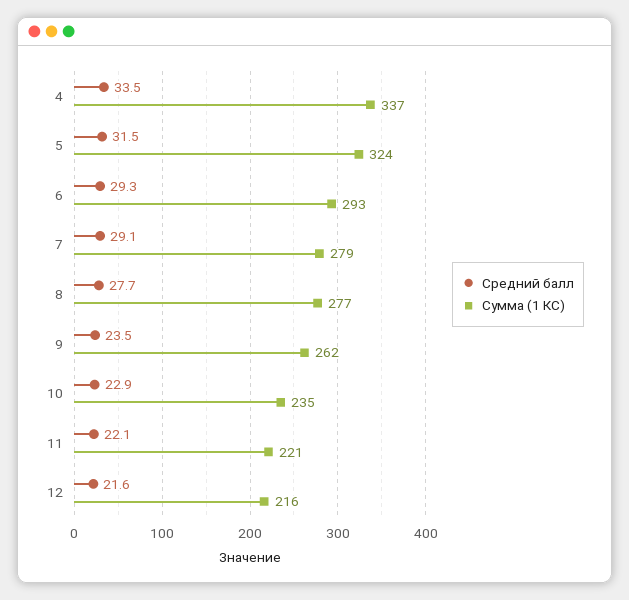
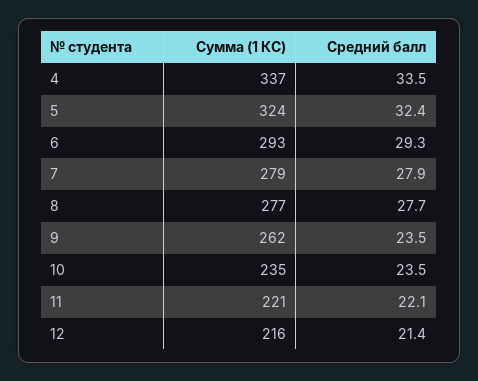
Средний балл, 5: 31.5 -> 32.4
Средний балл, 7: 29.1 -> 27.9
Средний балл, 10: 22.9 -> 23.5
Средний балл, 12: 21.6 -> 21.4

